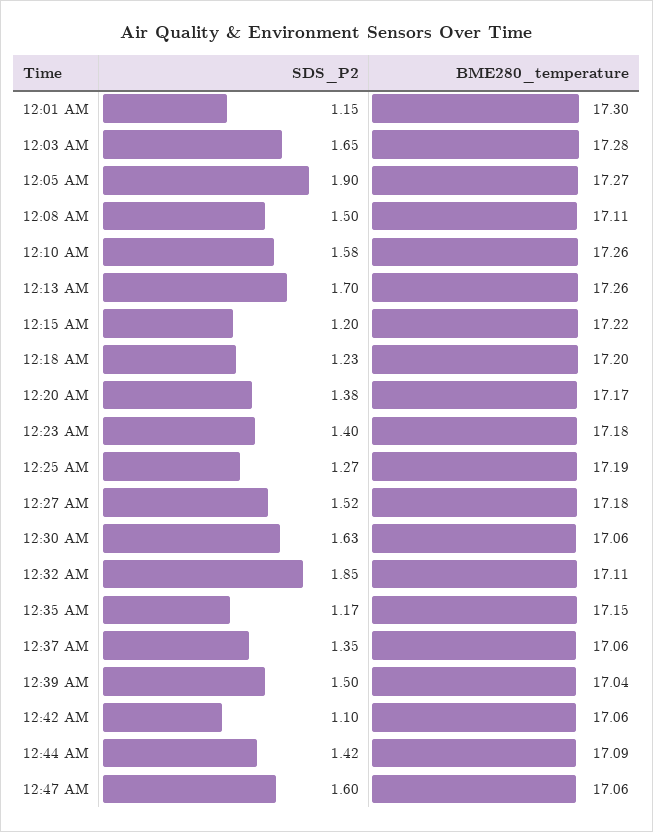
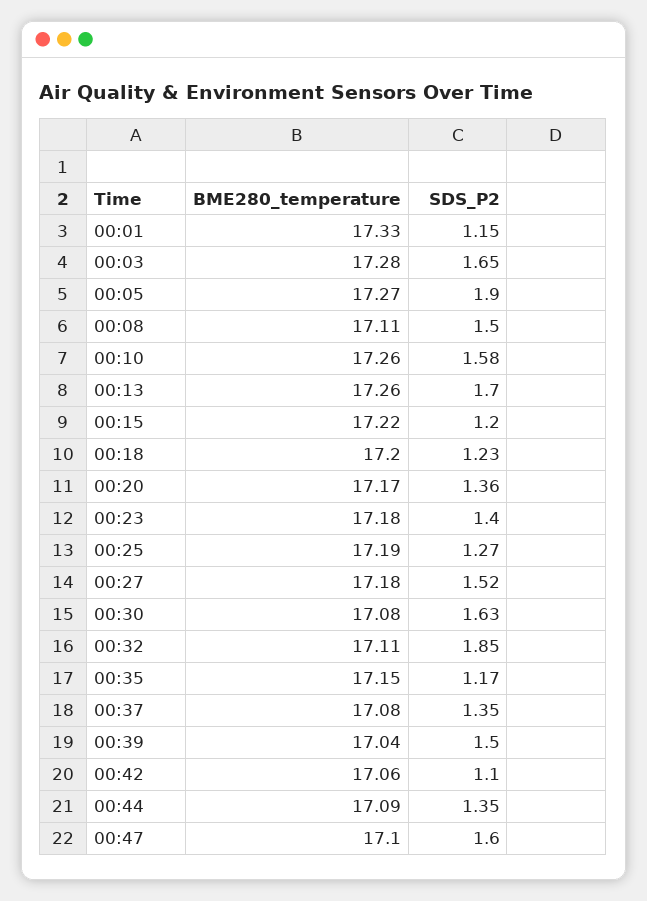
BME280_temperature, 12:01 AM: 17.3 -> 17.33
SDS_P2, 12:20 AM: 1.38 -> 1.36
BME280_temperature, 12:30 AM: 17.06 -> 17.08
BME280_temperature, 12:37 AM: 17.06 -> 17.08
SDS_P2, 12:44 AM: 1.42 -> 1.35
BME280_temperature, 12:47 AM: 17.06 -> 17.1

